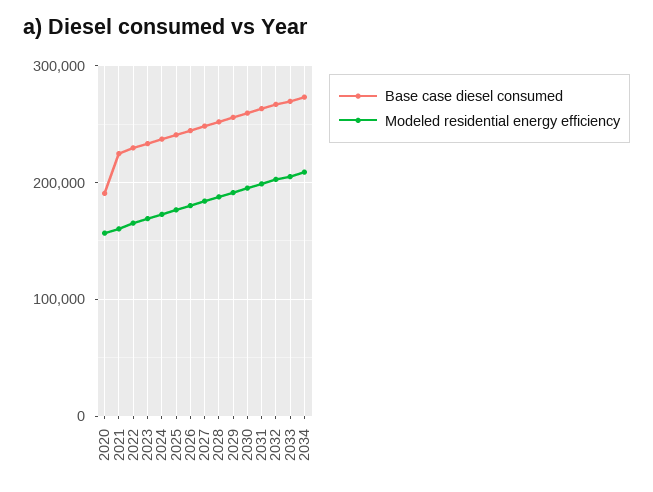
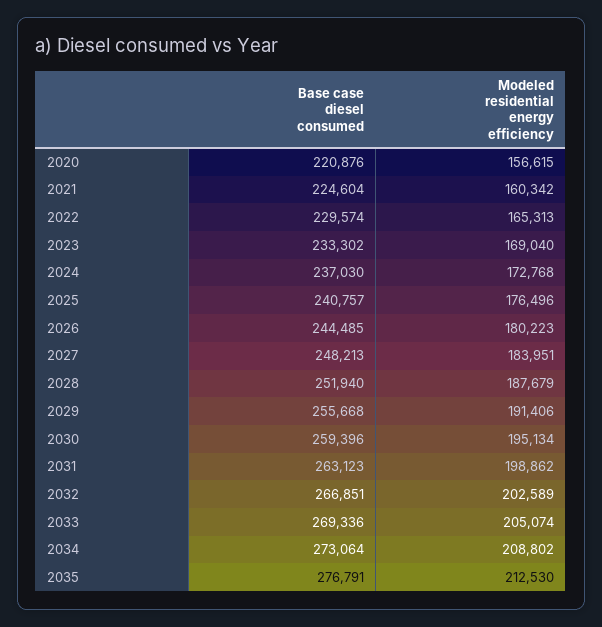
Base case diesel consumed, 2020: 190000 -> 220876
Base case diesel consumed, 2035: none -> 276791
Modeled residential energy efficiency, 2035: none -> 212530

